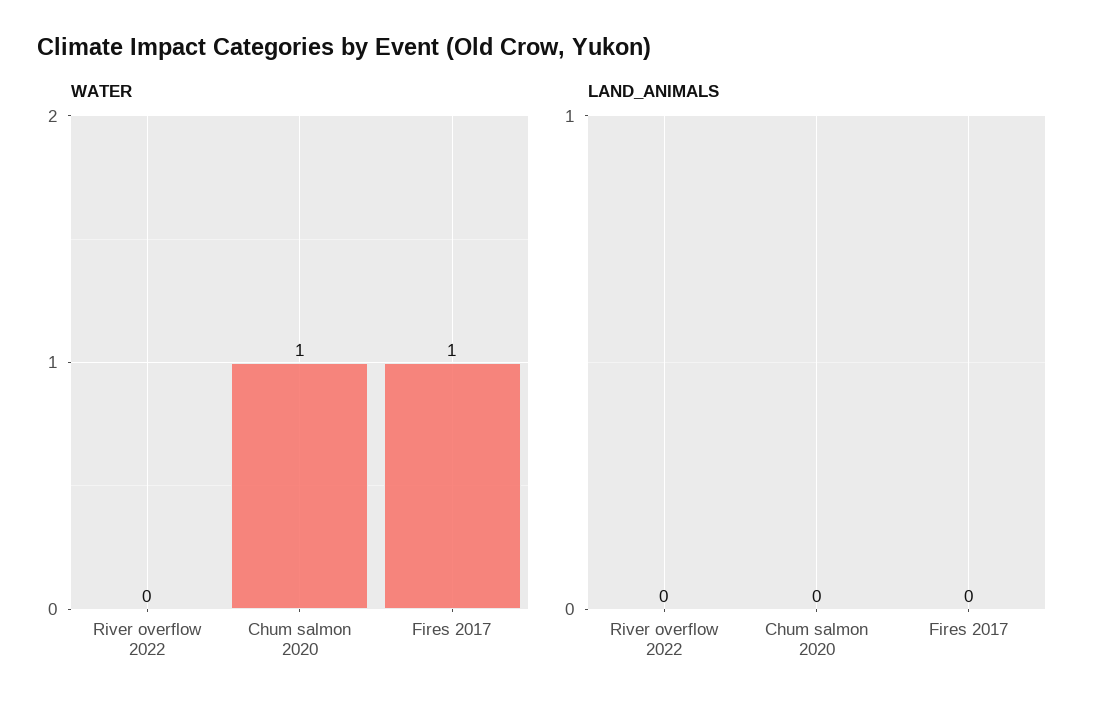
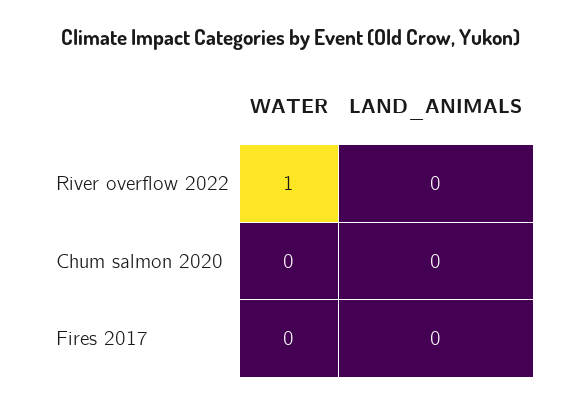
WATER, River overflow 2022: 0 -> 1
WATER, Chum salmon 2020: 1 -> 0
WATER, Fires 2017: 1 -> 0

